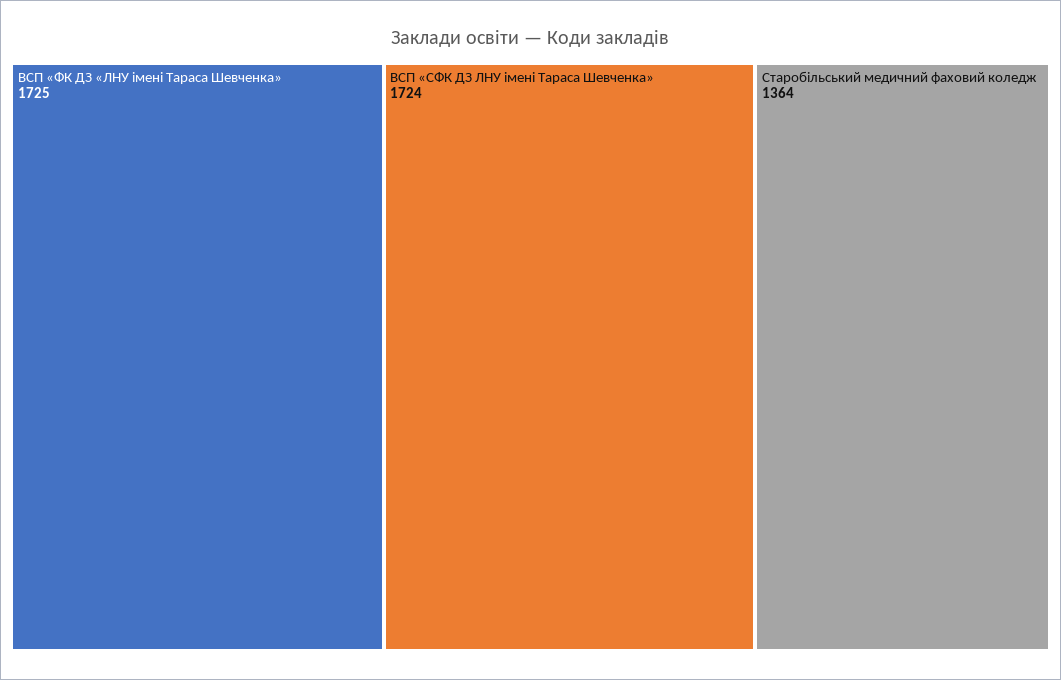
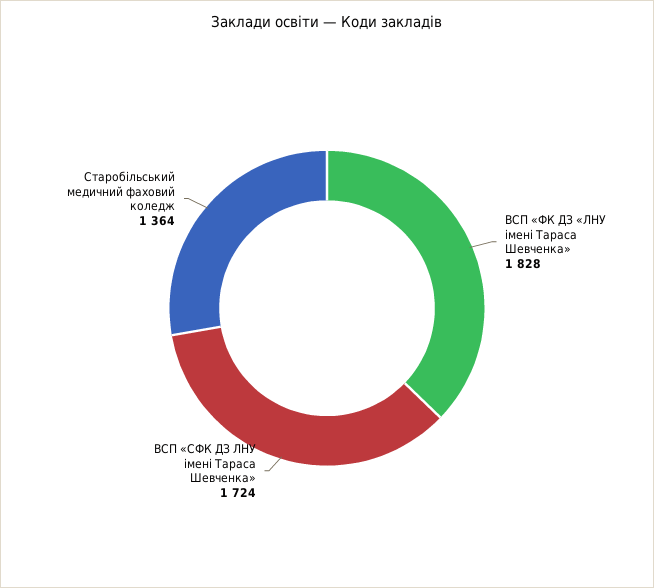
ВСП «ФК ДЗ «ЛНУ імені Тараса Шевченка»: 1725 -> 1828

